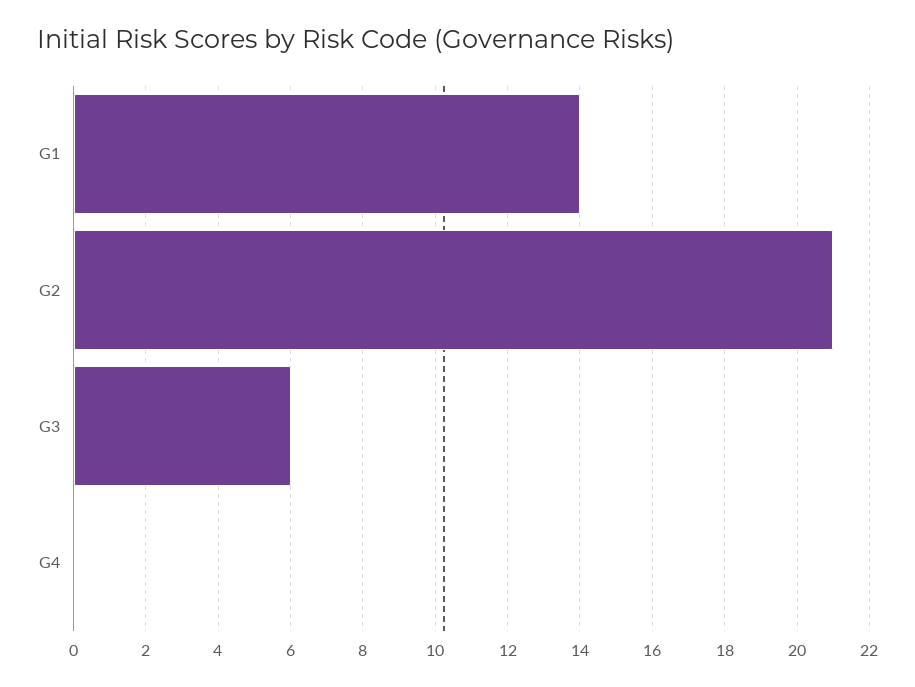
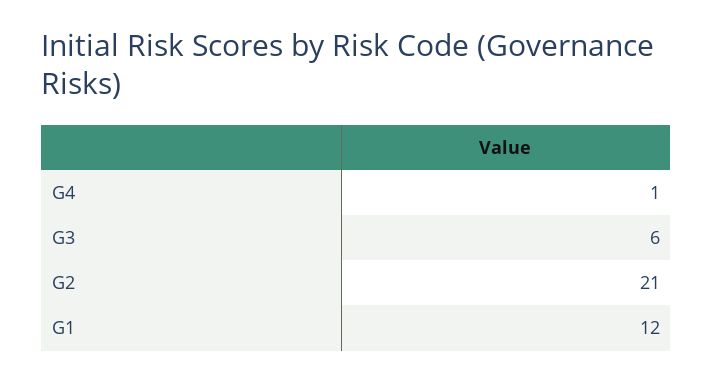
G1: 14 -> 12
G4: 0 -> 1

